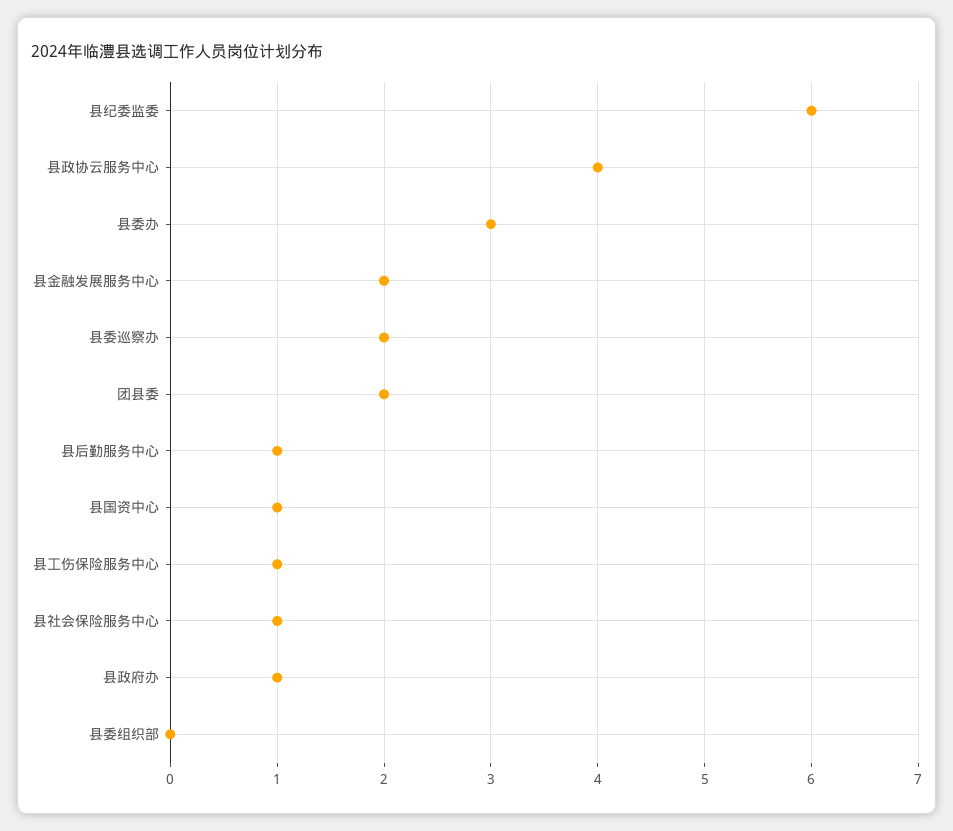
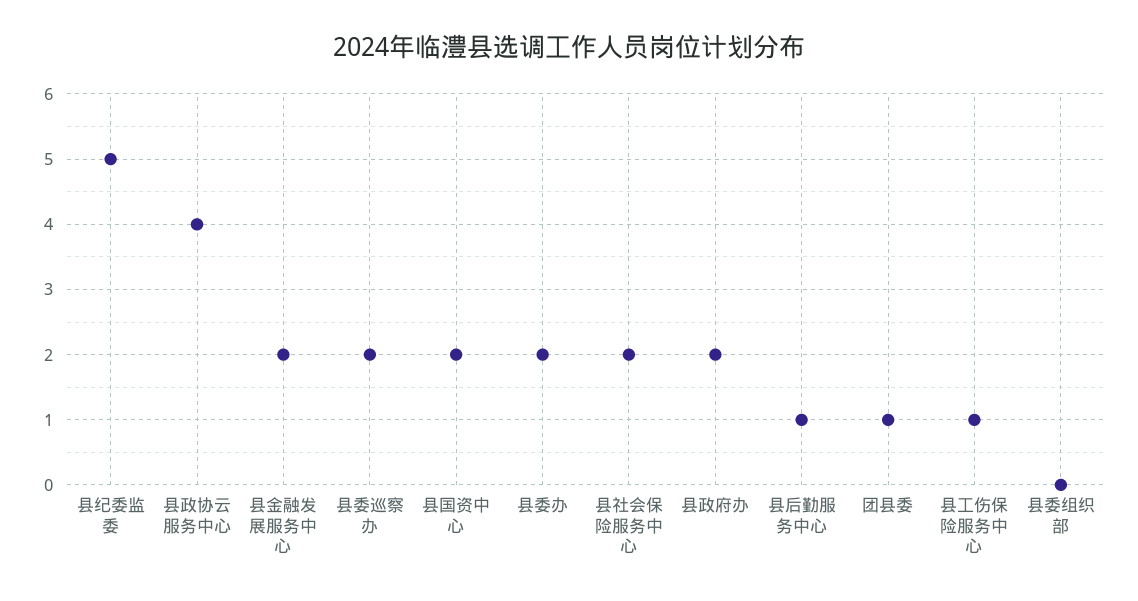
县纪委监委: 6 -> 5
县委办: 3 -> 2
团县委: 2 -> 1
县国资中心: 1 -> 2
县社会保险服务中心: 1 -> 2
县政府办: 1 -> 2

